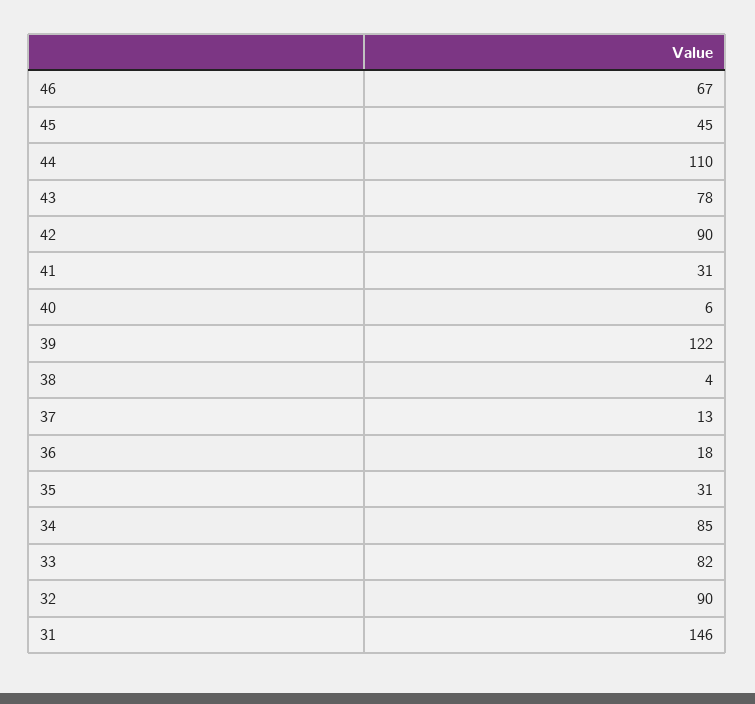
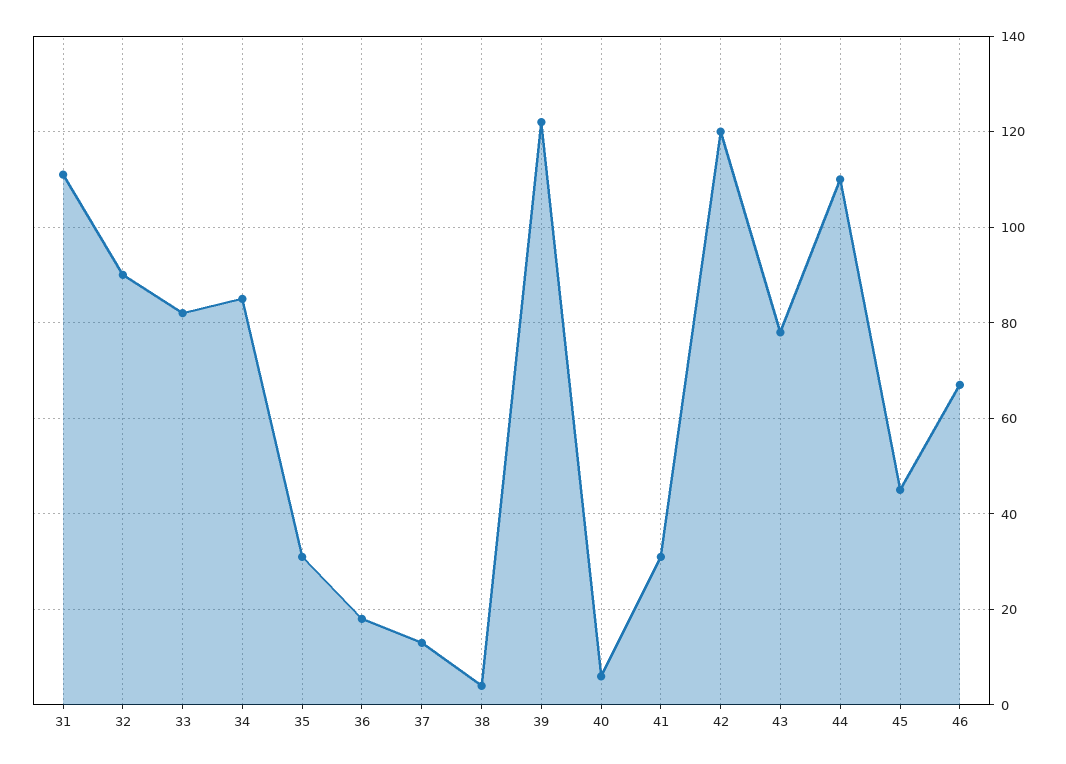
42: 90 -> 120
31: 146 -> 110

